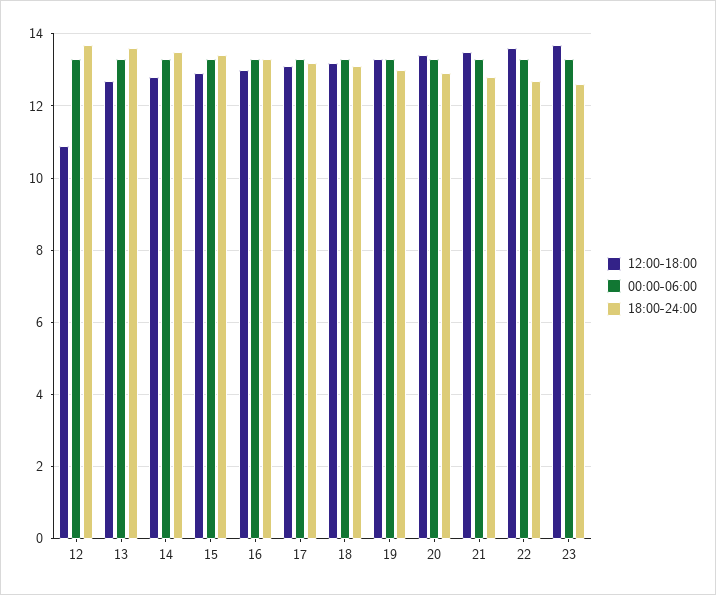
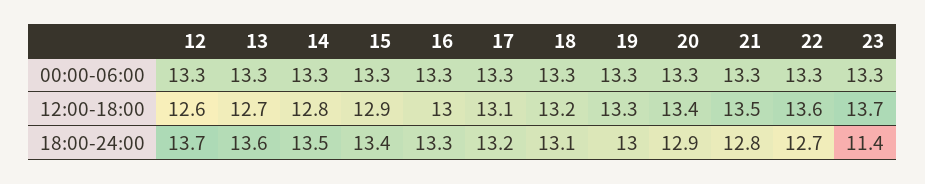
12:00-18:00, 12: 11 -> 12.6
18:00-24:00, 23: 12.5 -> 11.4

